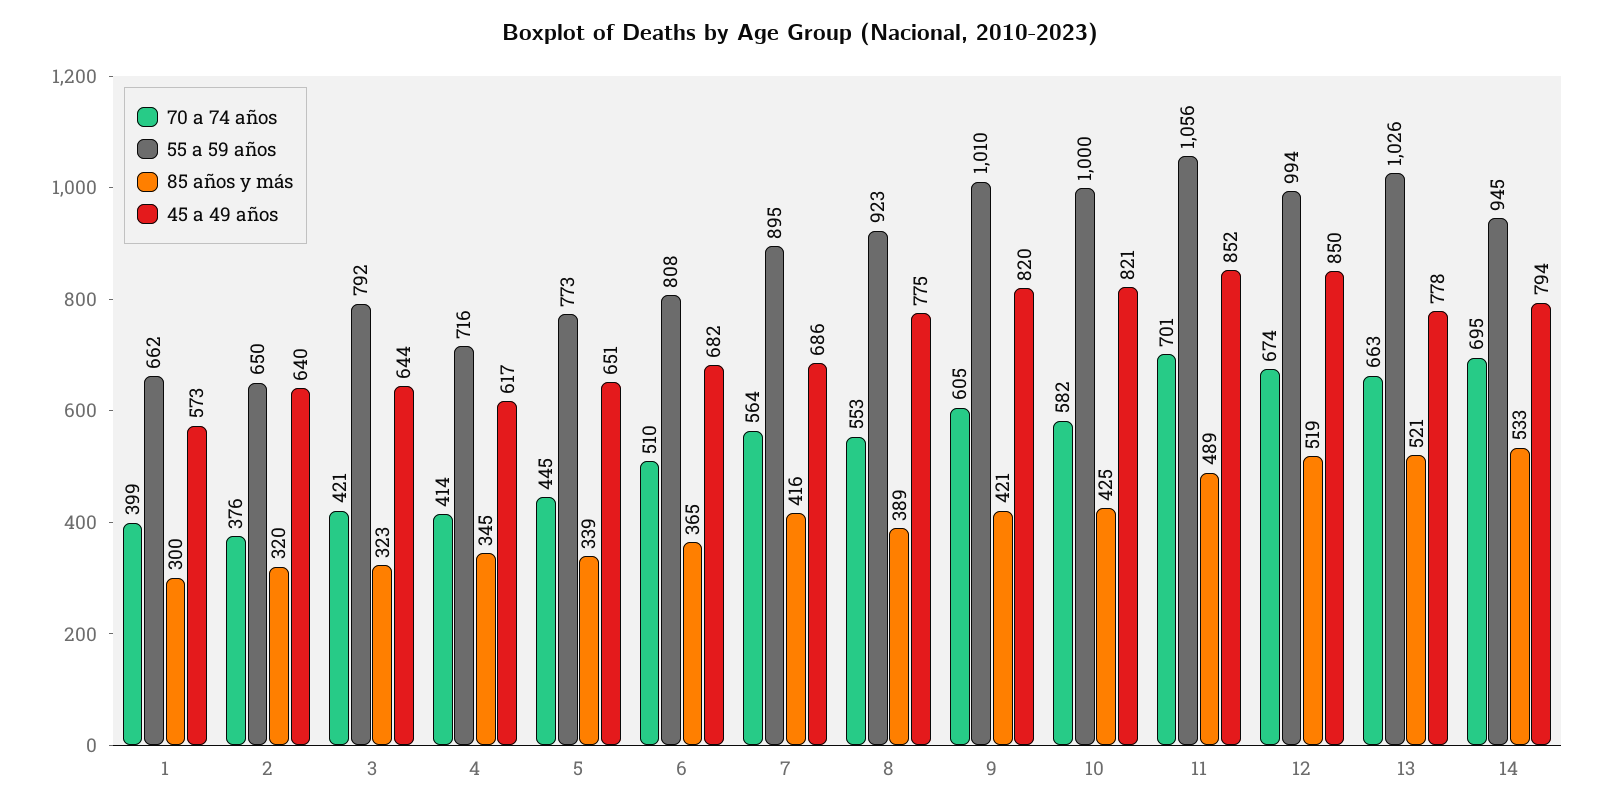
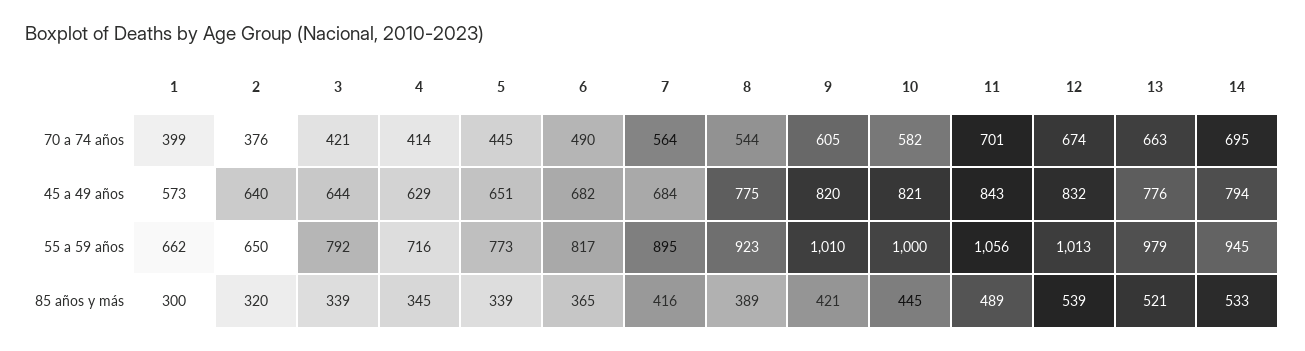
85 años y más, 3: 323 -> 339
45 a 49 años, 4: 617 -> 629
70 a 74 años, 6: 510 -> 490
55 a 59 años, 6: 808 -> 817
45 a 49 años, 7: 686 -> 684
70 a 74 años, 8: 553 -> 544
85 años y más, 10: 425 -> 445
45 a 49 años, 11: 852 -> 843
55 a 59 años, 12: 994 -> 1013
85 años y más, 12: 519 -> 539
45 a 49 años, 12: 850 -> 832
55 a 59 años, 13: 1026 -> 979
45 a 49 años, 13: 778 -> 776

